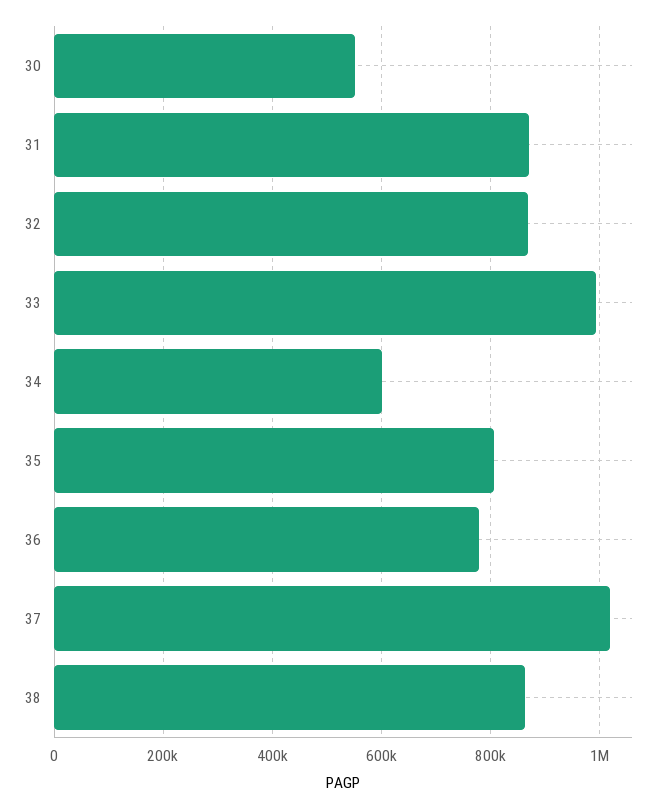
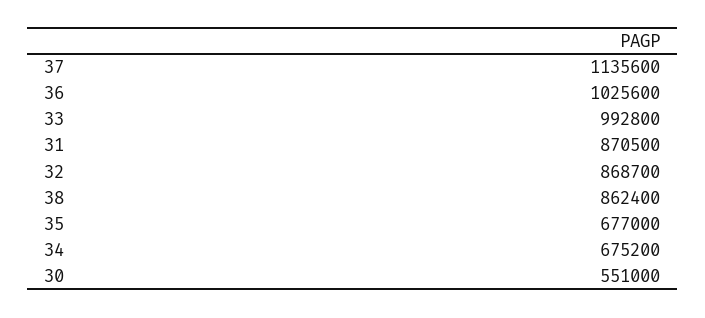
34: 600000 -> 675200
35: 800000 -> 677000
36: 780000 -> 1025600
37: 1020000 -> 1135600

